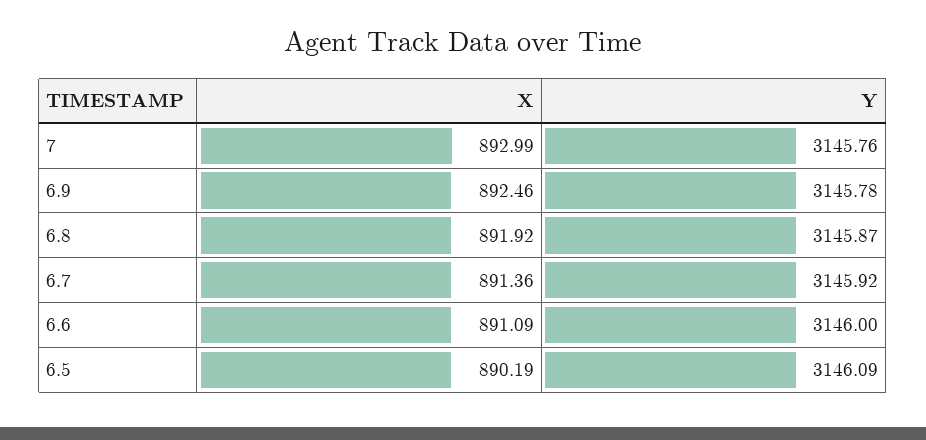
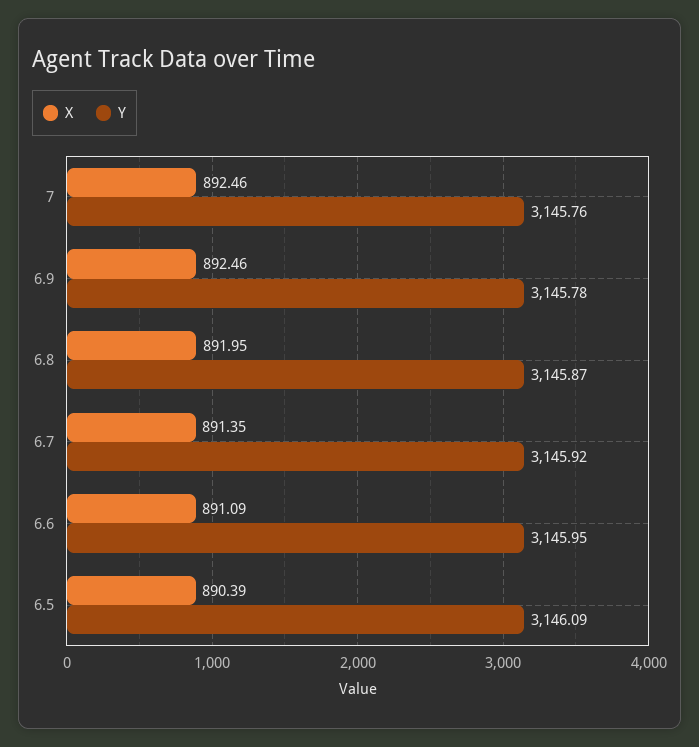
X, 7: 892.99 -> 892.46
X, 6.8: 891.92 -> 891.95
X, 6.7: 891.36 -> 891.35
Y, 6.6: 3146 -> 3145.95
X, 6.5: 890.19 -> 890.39

